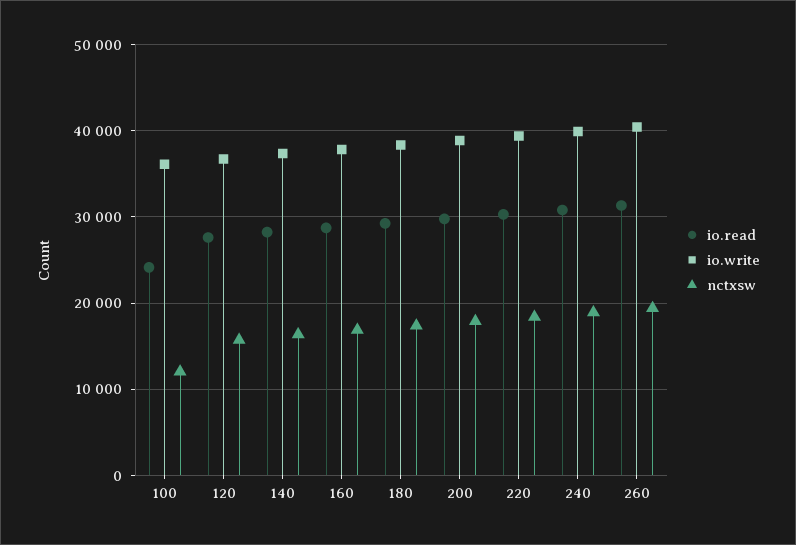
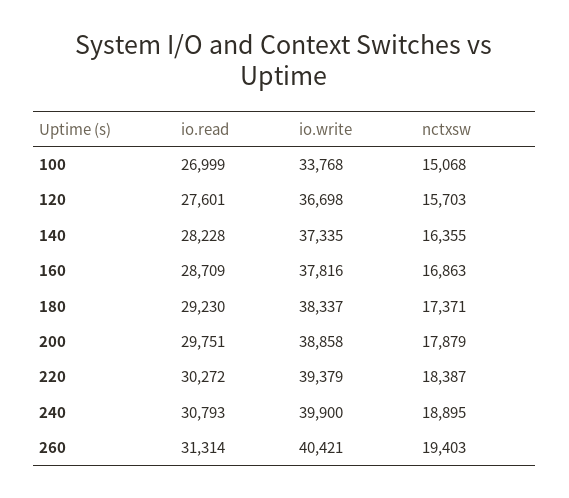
io.read, 100: 24000 -> 26999
io.write, 100: 36000 -> 33768
nctxsw, 100: 12000 -> 15068

